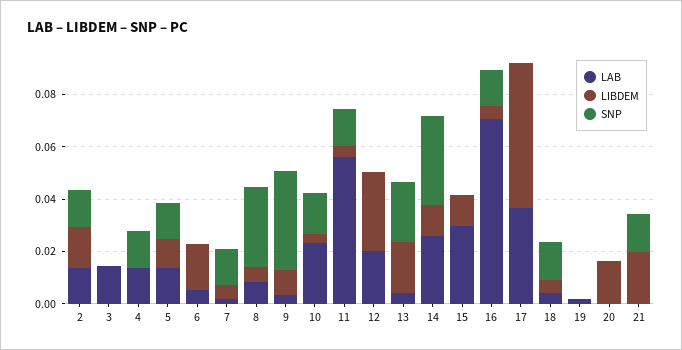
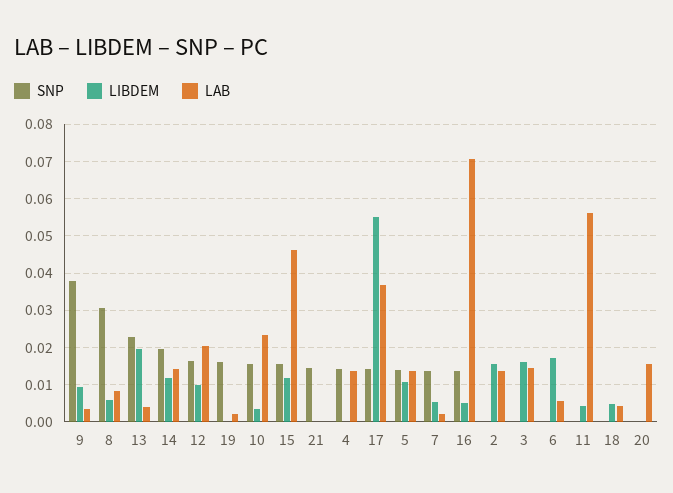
SNP, 2: 0.015 -> 0
LIBDEM, 3: 0 -> 0.016
SNP, 11: 0.015 -> 0
LIBDEM, 12: 0.03 -> 0.01
SNP, 12: 0 -> 0.016
LAB, 14: 0.025 -> 0.014
SNP, 14: 0.035 -> 0.02
LAB, 15: 0.03 -> 0.046
SNP, 15: 0 -> 0.016
SNP, 17: 0 -> 0.014
SNP, 18: 0.015 -> 0
SNP, 19: 0 -> 0.016
LAB, 20: 0 -> 0.016
LIBDEM, 20: 0.015 -> 0
LIBDEM, 21: 0.02 -> 0

